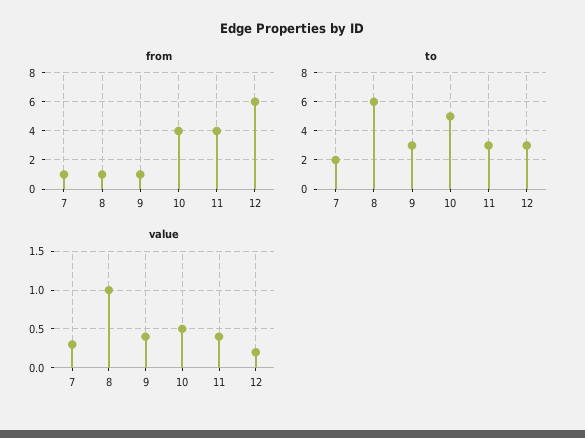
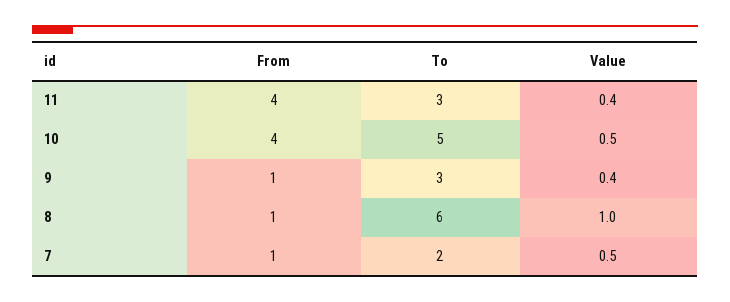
from, 12: 6 -> none
to, 12: 3 -> none
value, 7: 0.3 -> 0.5
value, 12: 0.2 -> none

